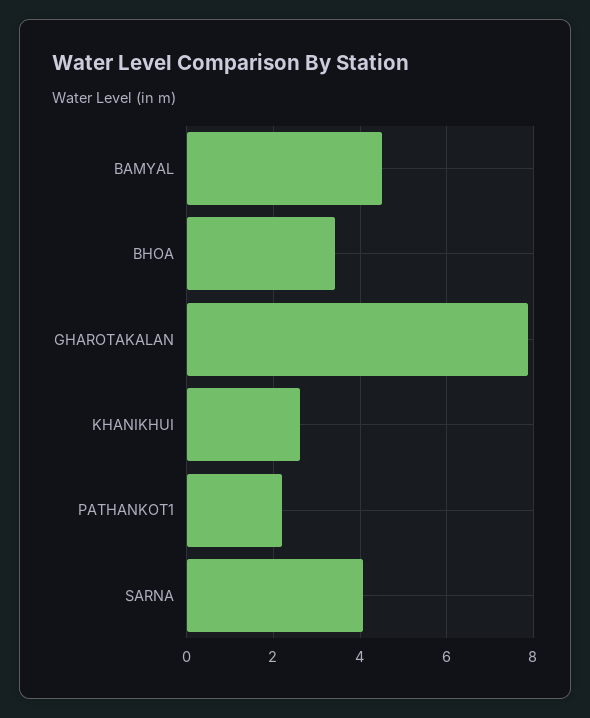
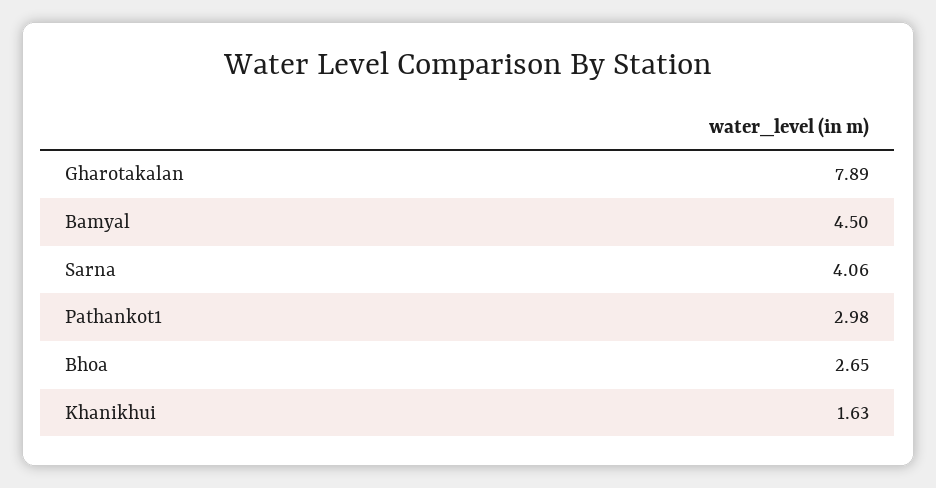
BHOA: 3.4 -> 2.65
KHANIKHUI: 2.6 -> 1.63
PATHANKOT1: 2.2 -> 2.98

